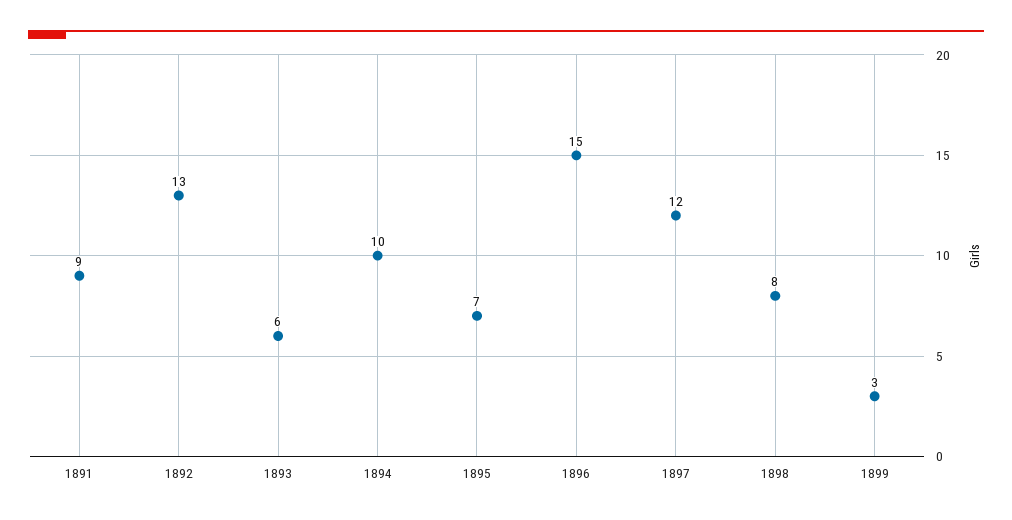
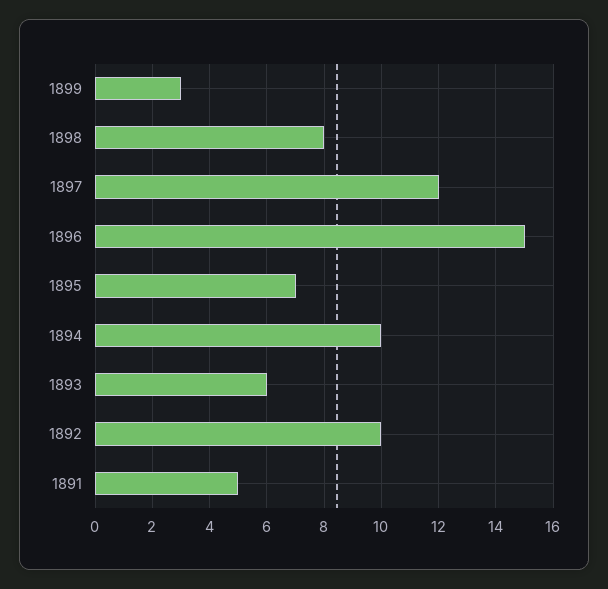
1891: 9 -> 5
1892: 13 -> 10

